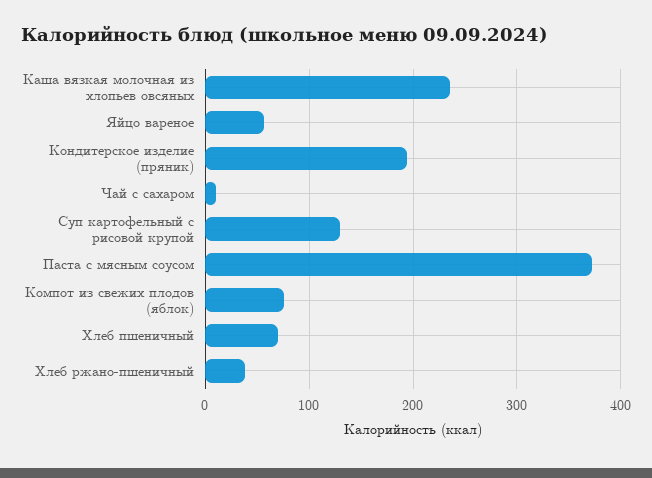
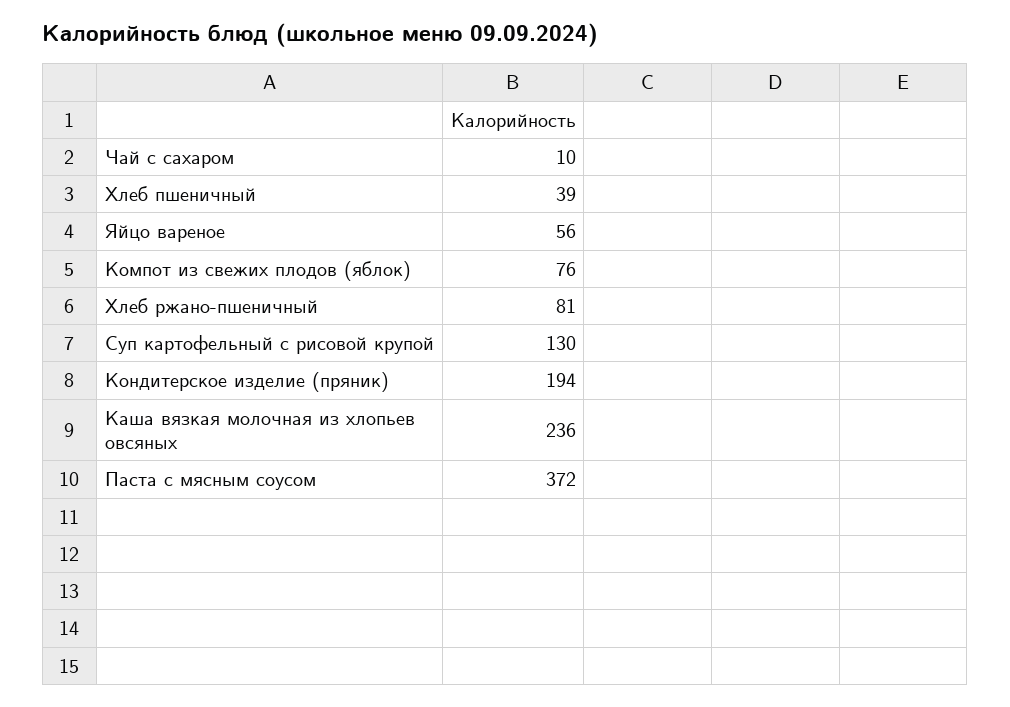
Хлеб пшеничный: 70 -> 39
Хлеб ржано-пшеничный: 40 -> 81

